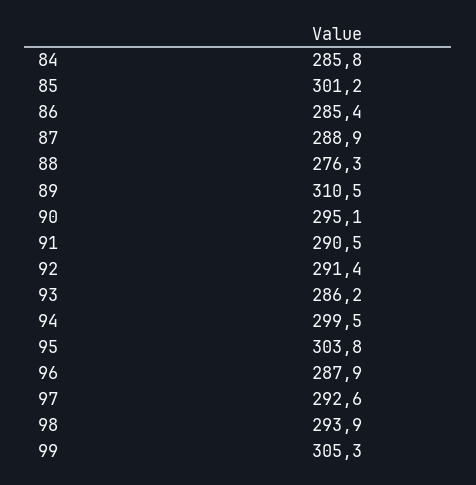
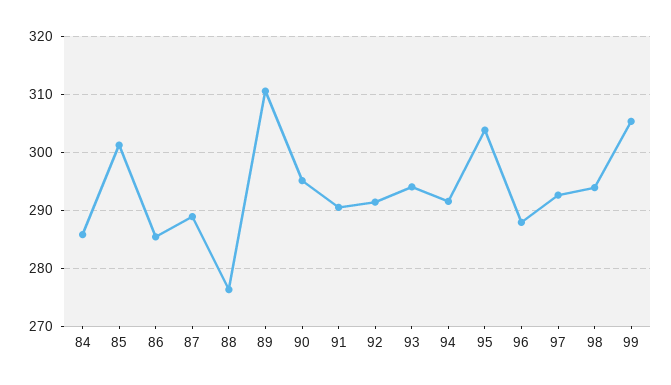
93: 286.2 -> 294
94: 299.5 -> 292

